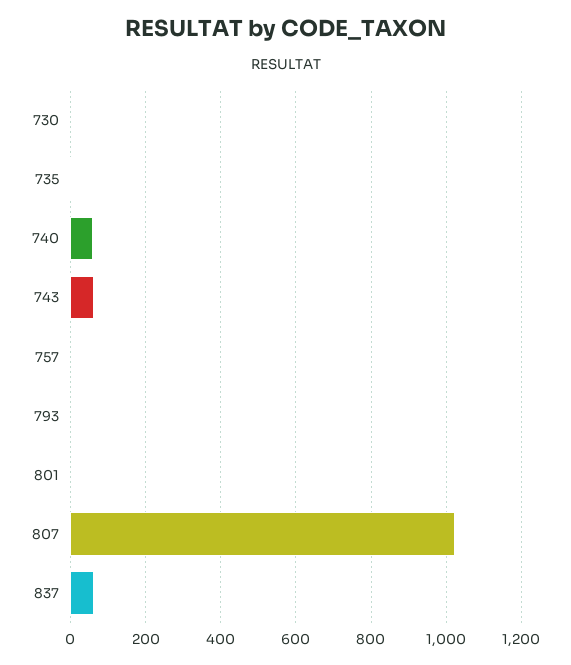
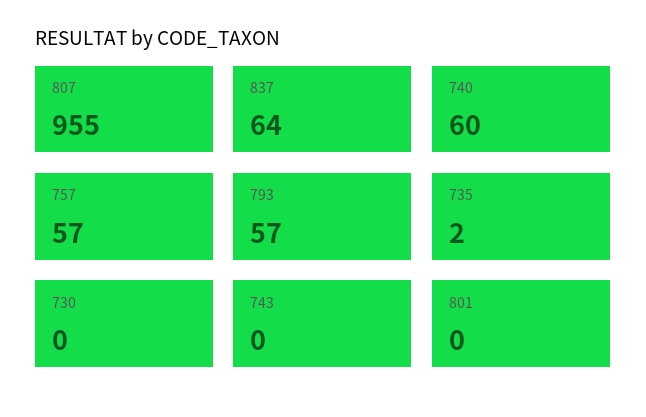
743: 60 -> 0
757: 0 -> 57
793: 0 -> 57
807: 1020 -> 955

